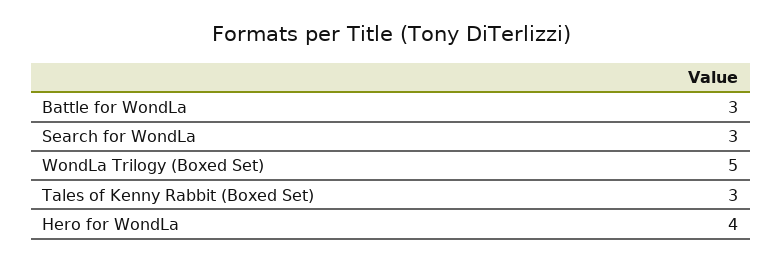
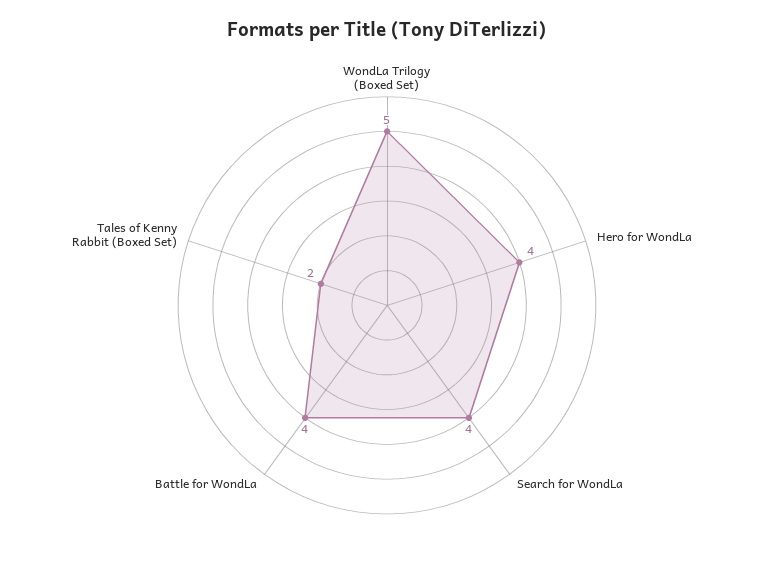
Battle for WondLa: 3 -> 4
Search for WondLa: 3 -> 4
Tales of Kenny Rabbit (Boxed Set): 3 -> 2

